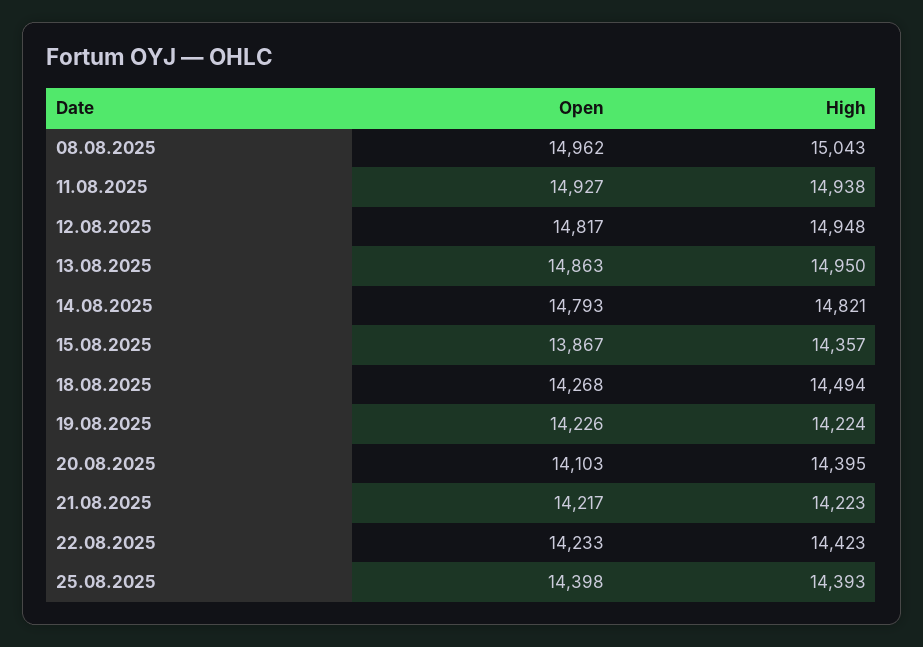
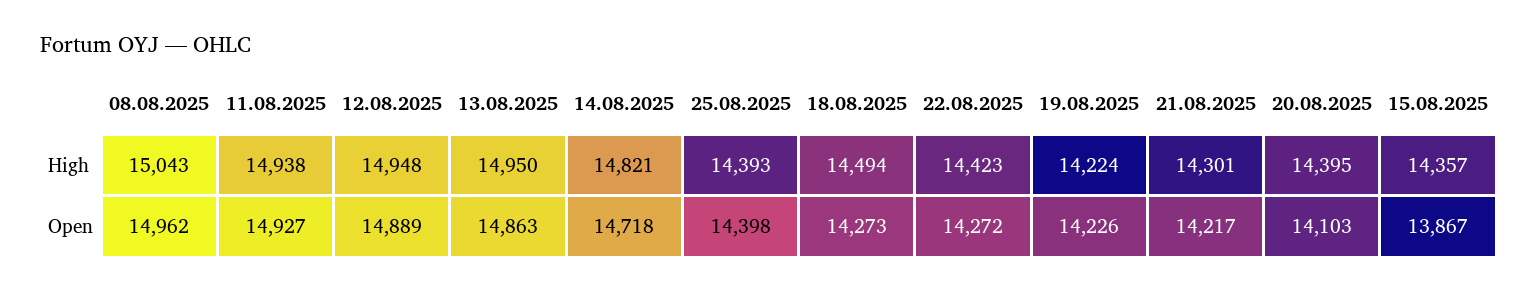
Open, 12.08.2025: 14817 -> 14889
Open, 14.08.2025: 14793 -> 14718
Open, 18.08.2025: 14268 -> 14273
High, 21.08.2025: 14223 -> 14301
Open, 22.08.2025: 14233 -> 14272

